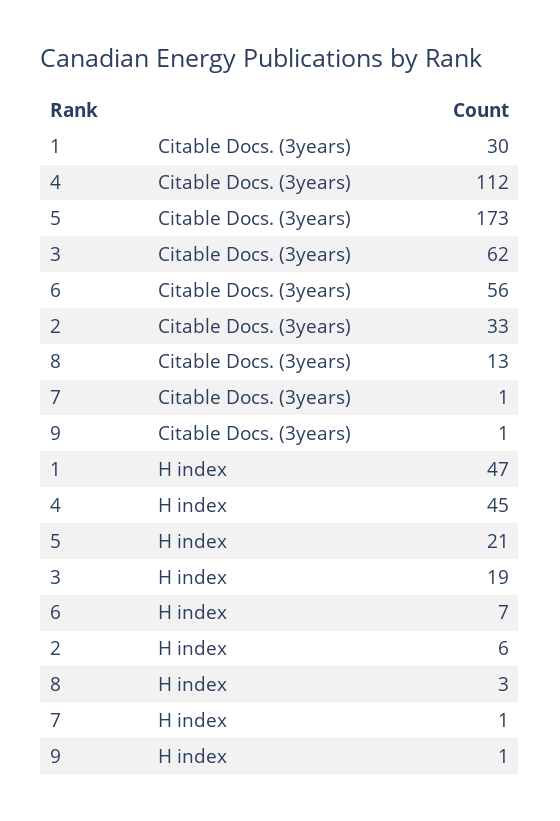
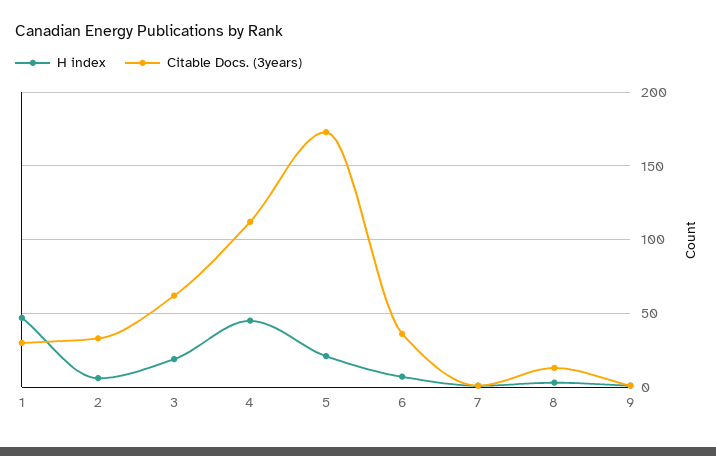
Citable Docs. (3years), 6: 56 -> 35

